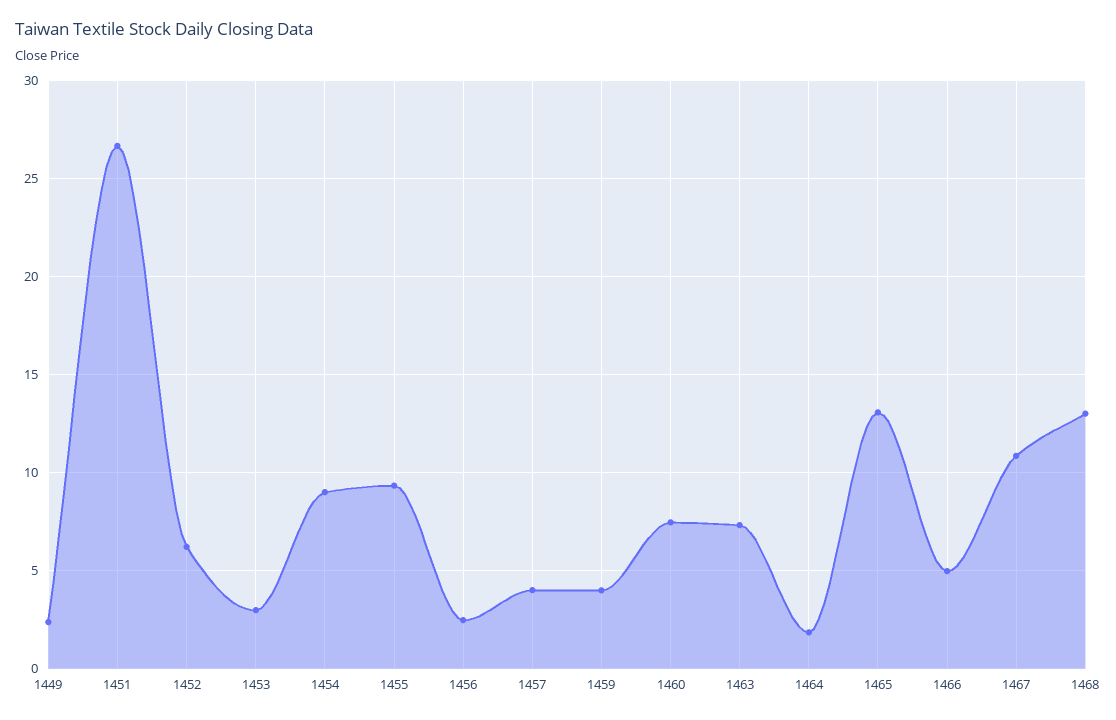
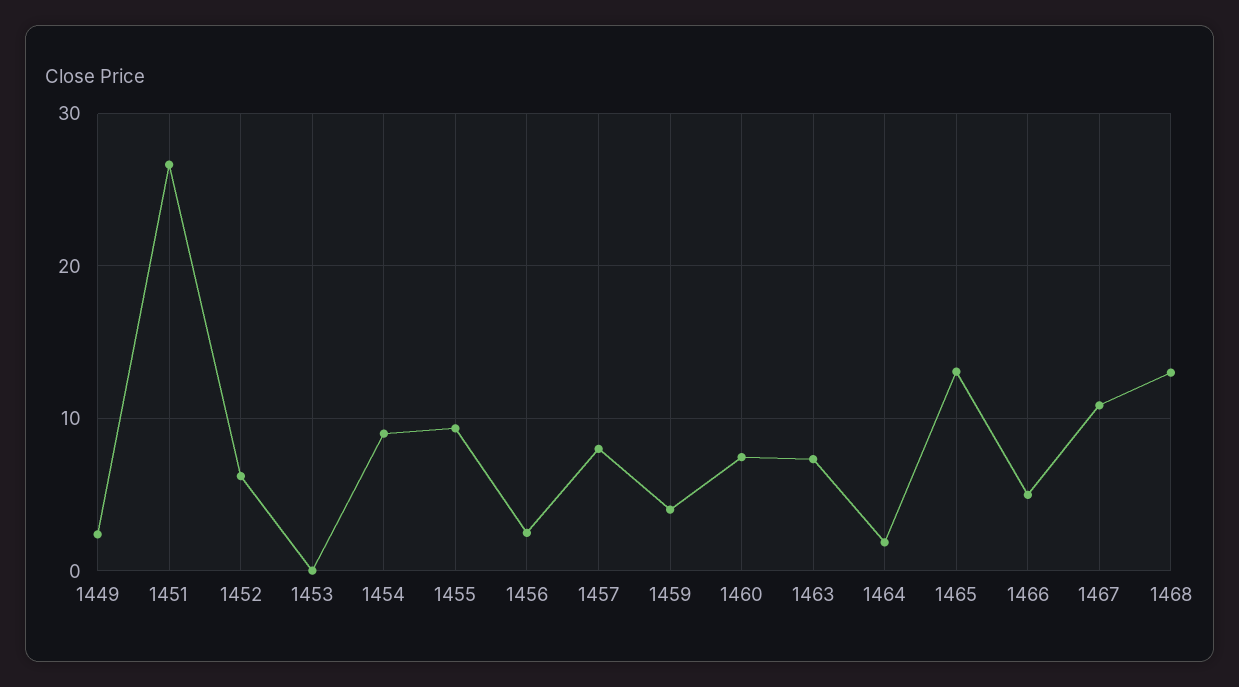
1453: 3 -> 0
1457: 4 -> 8

